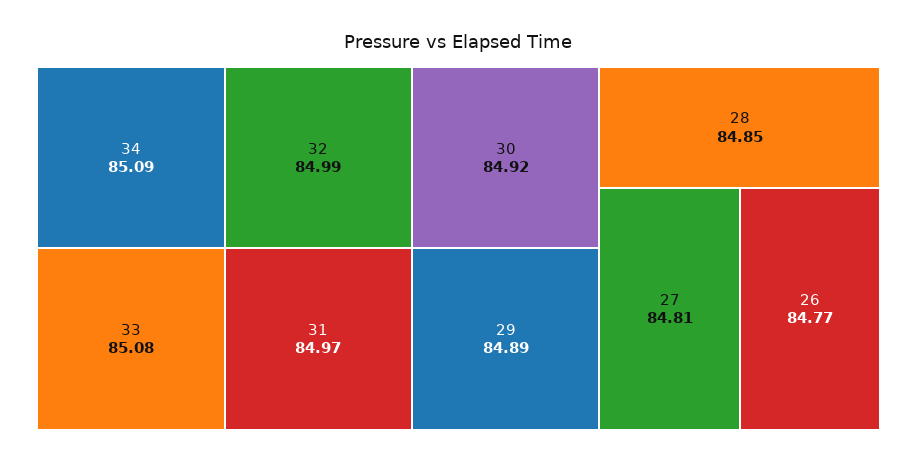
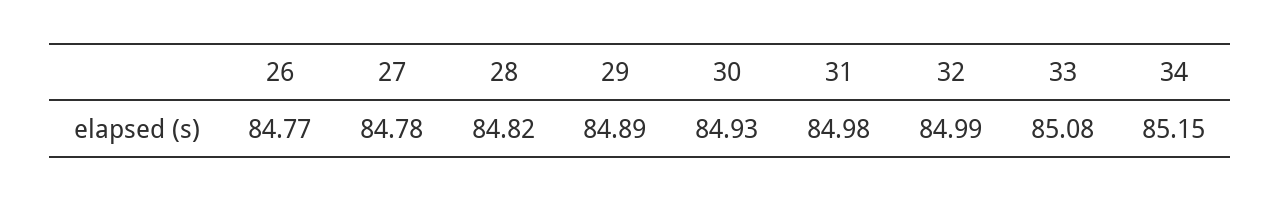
34: 85.09 -> 85.15
31: 84.97 -> 84.98
30: 84.92 -> 84.93
28: 84.85 -> 84.82
27: 84.81 -> 84.78

